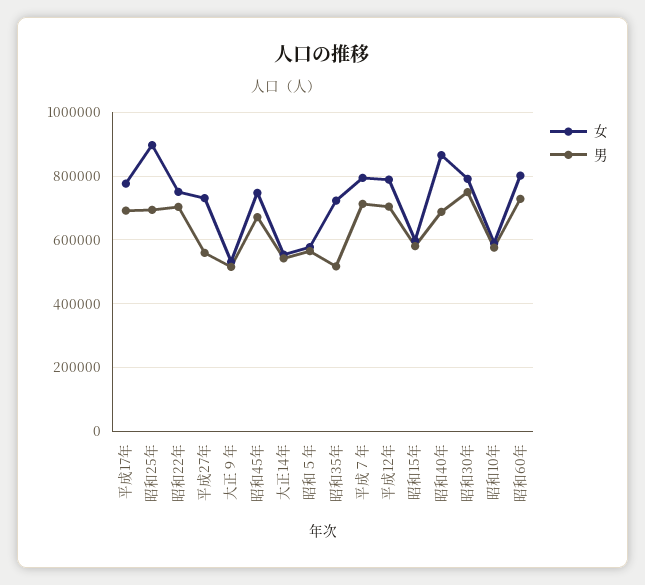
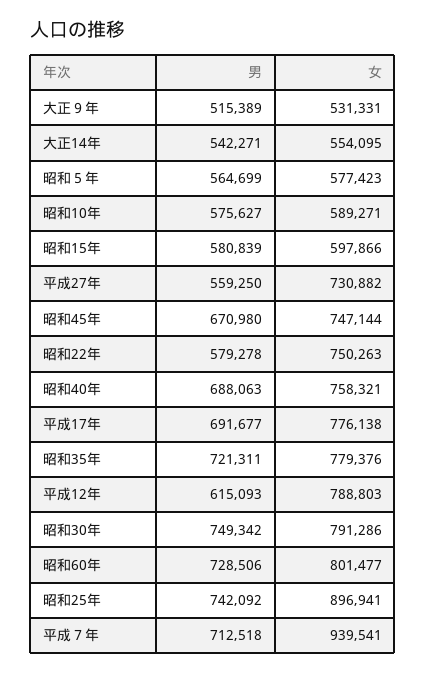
男, 昭和25年: 700000 -> 742092
男, 昭和22年: 700000 -> 579278
女, 昭和35年: 720000 -> 779376
男, 昭和35年: 520000 -> 721311
女, 平成７年: 800000 -> 939541
男, 平成12年: 700000 -> 615093
女, 昭和40年: 860000 -> 758321

